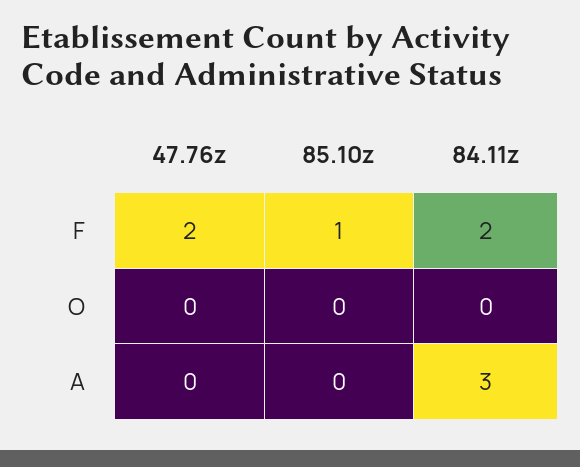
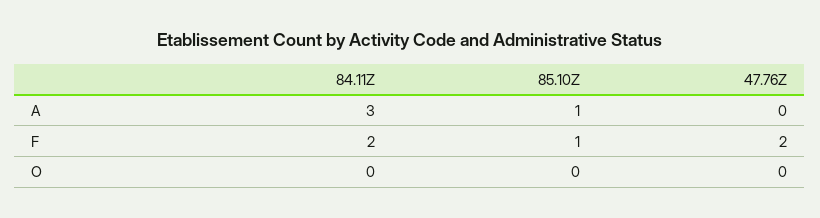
85.10z, A: 0 -> 1

